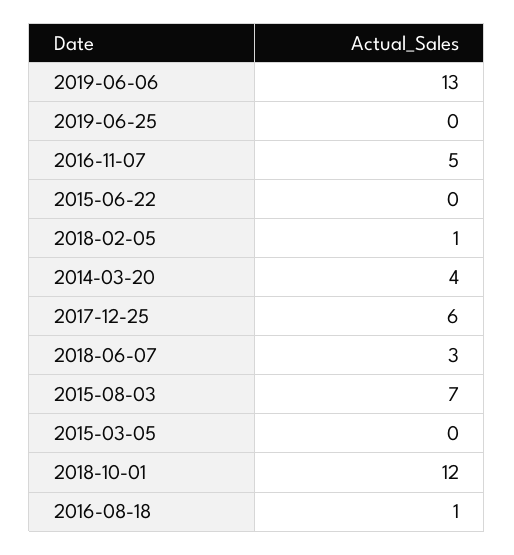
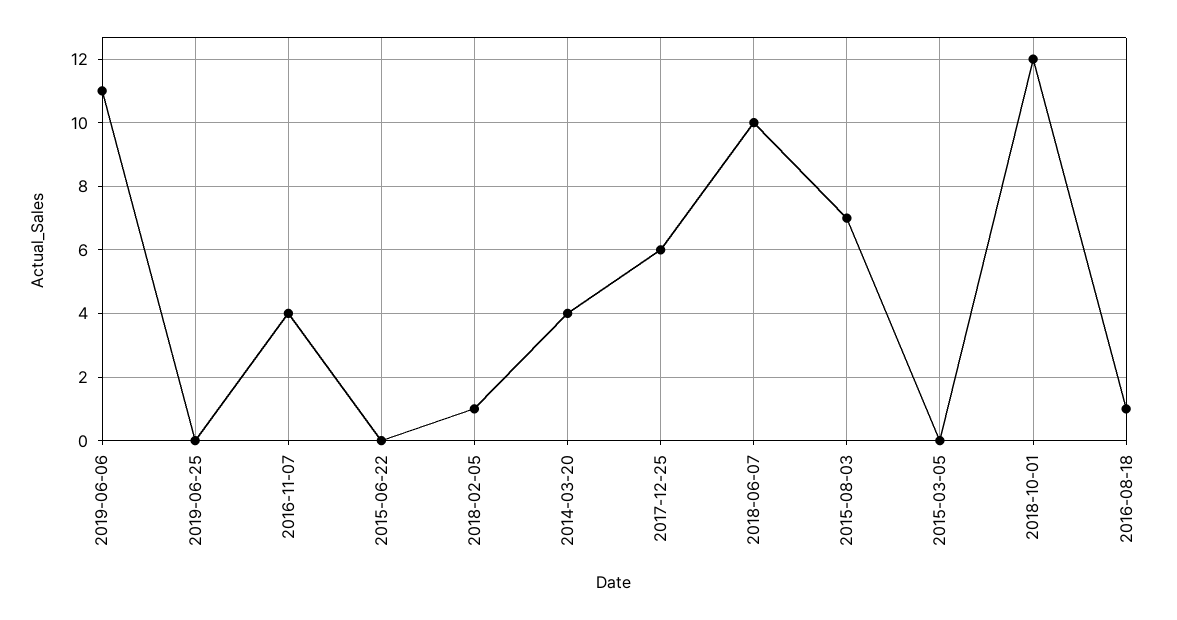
2019-06-06: 13 -> 11
2016-11-07: 5 -> 4
2018-06-07: 3 -> 10

